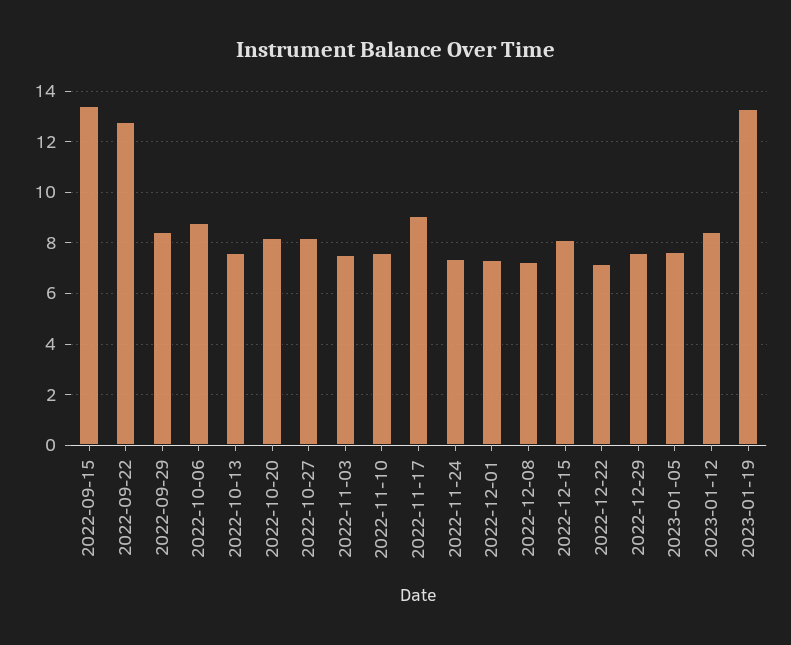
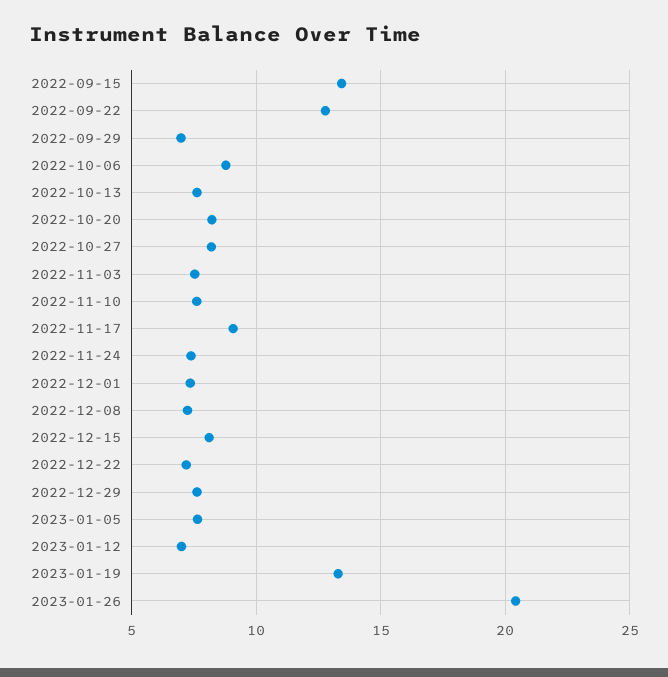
2022-09-29: 8.5 -> 7
2023-01-12: 8.5 -> 7
2023-01-26: none -> 20.5

